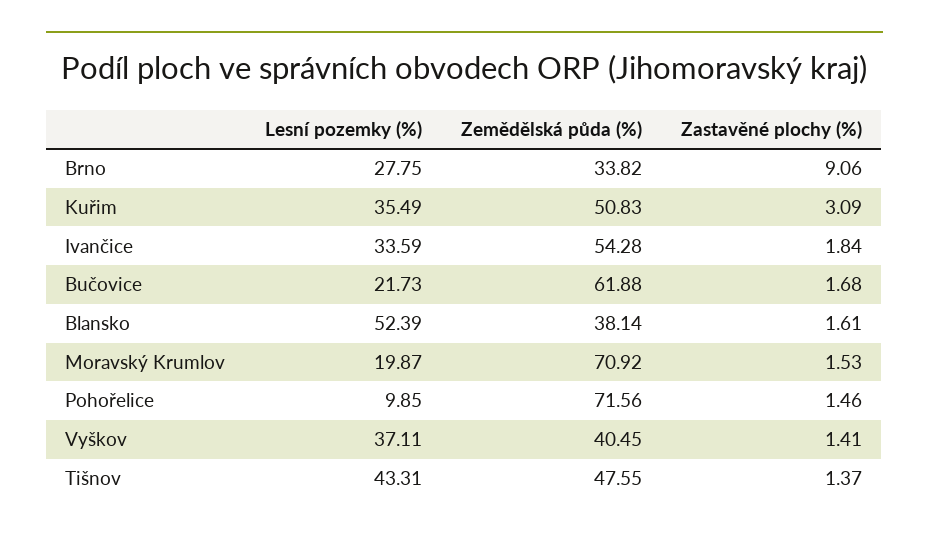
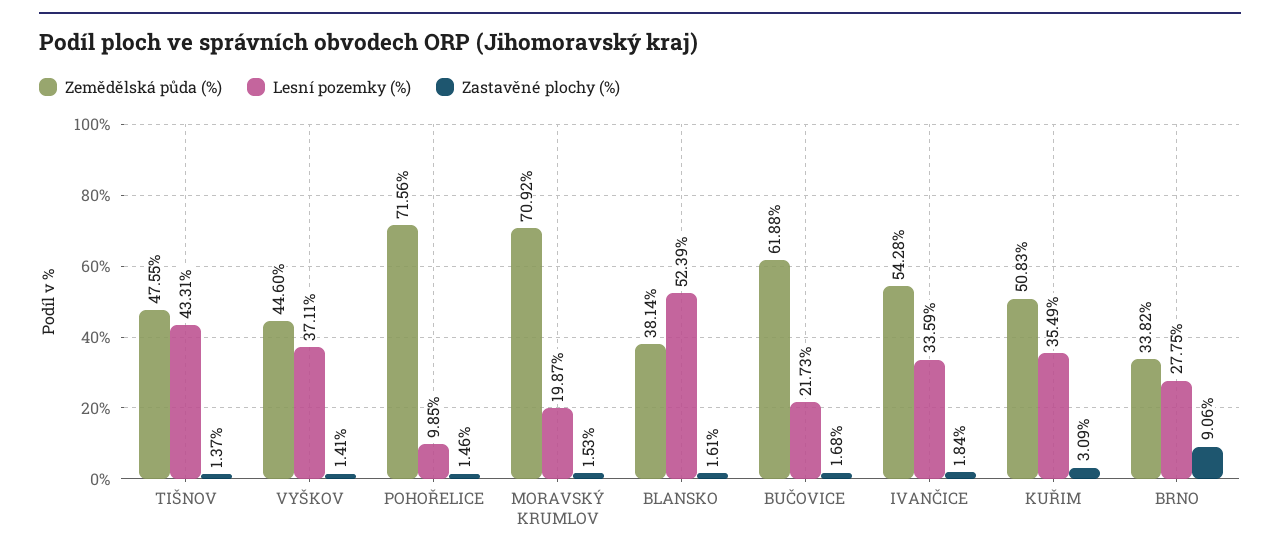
Zemědělská půda (%), Vyškov: 40.45 -> 44.6

